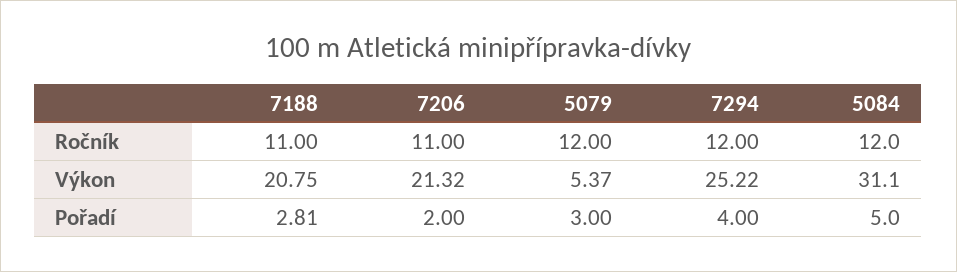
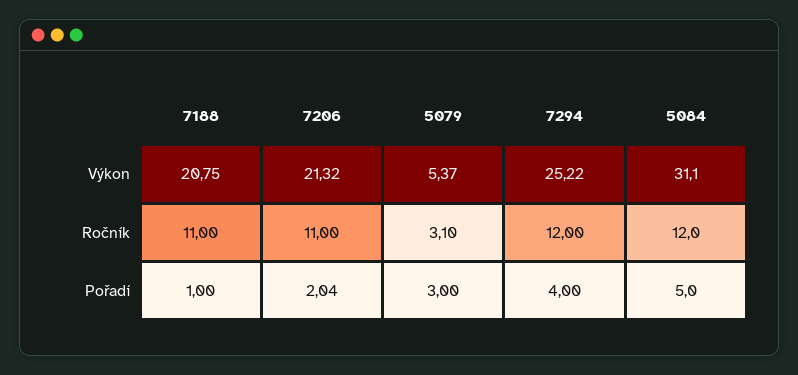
5079, Ročník: 12 -> 3.1
7188, Pořadí: 2.81 -> 1
7206, Pořadí: 2 -> 2.04

